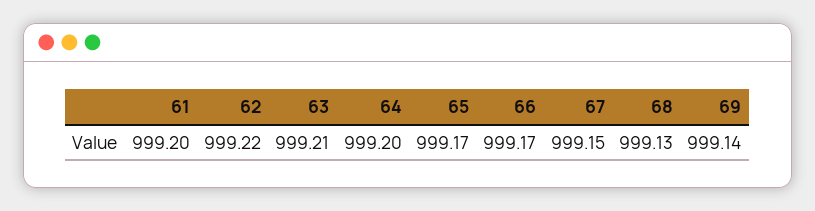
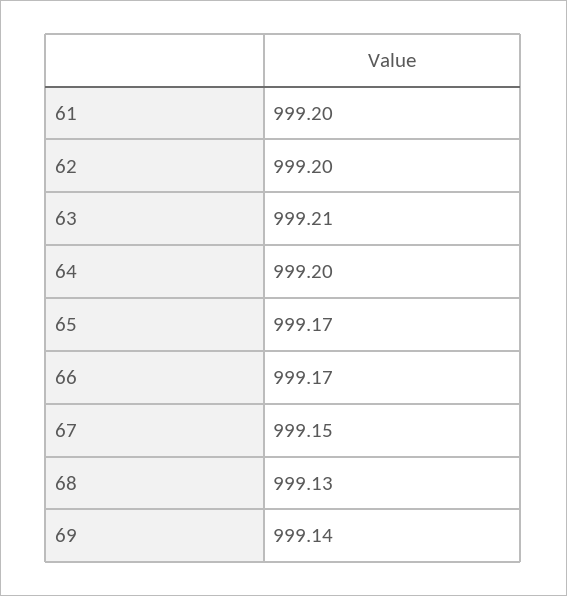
62: 999.22 -> 999.2

